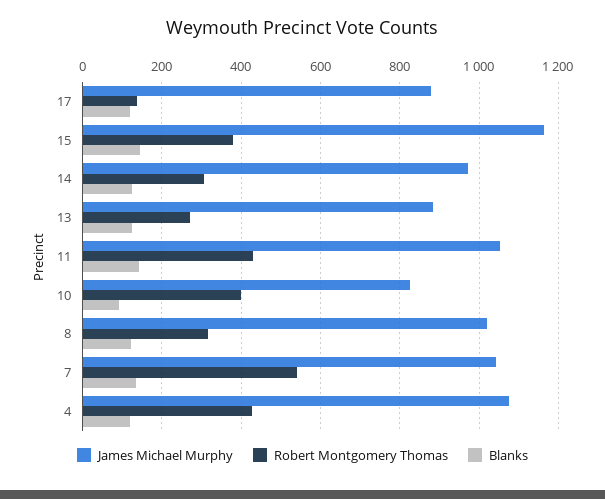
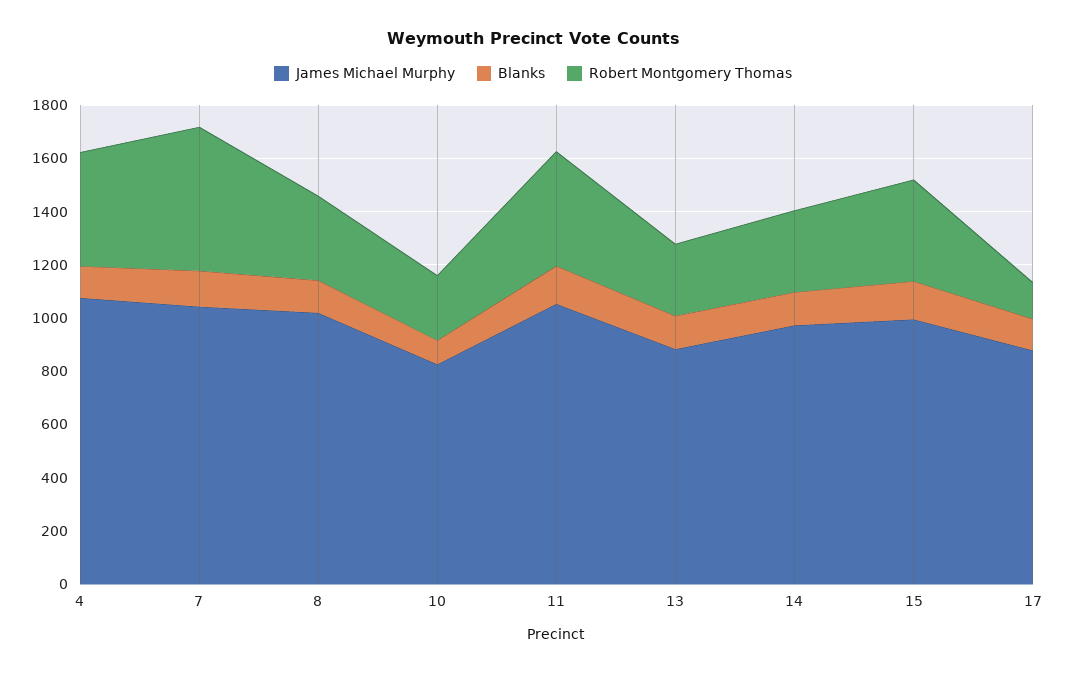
James Michael Murphy, 15: 1160 -> 1000
Robert Montgomery Thomas, 10: 400 -> 250

